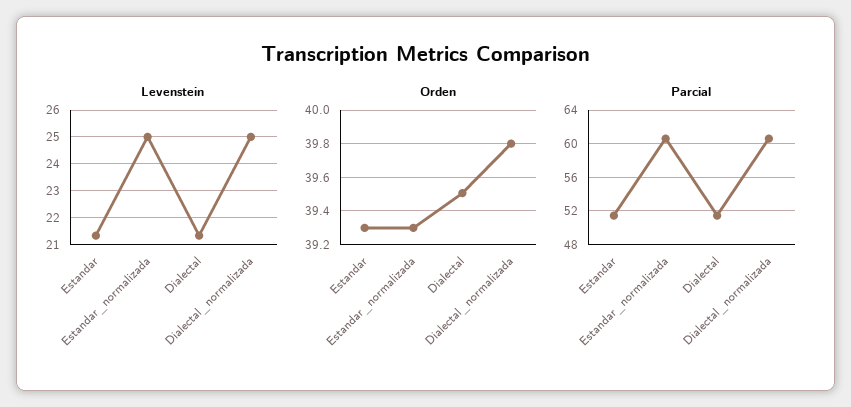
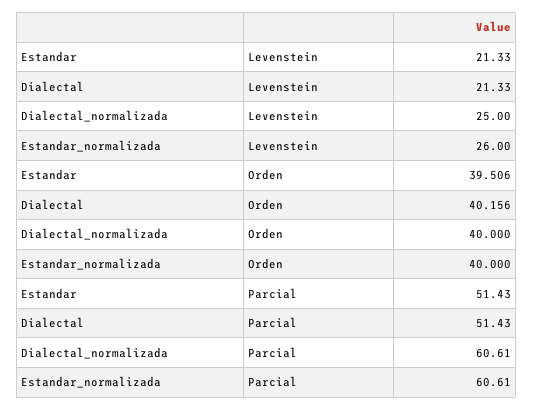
Levenstein, Estandar_normalizada: 25 -> 26
Orden, Estandar: 39.3 -> 39.506
Orden, Estandar_normalizada: 39.3 -> 40
Orden, Dialectal: 39.5 -> 40.156
Orden, Dialectal_normalizada: 39.8 -> 40

